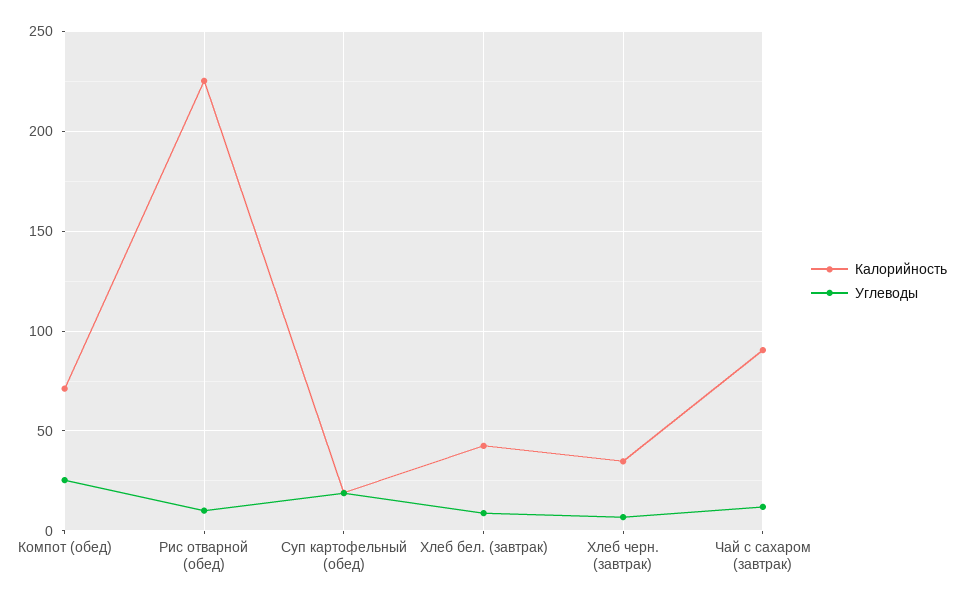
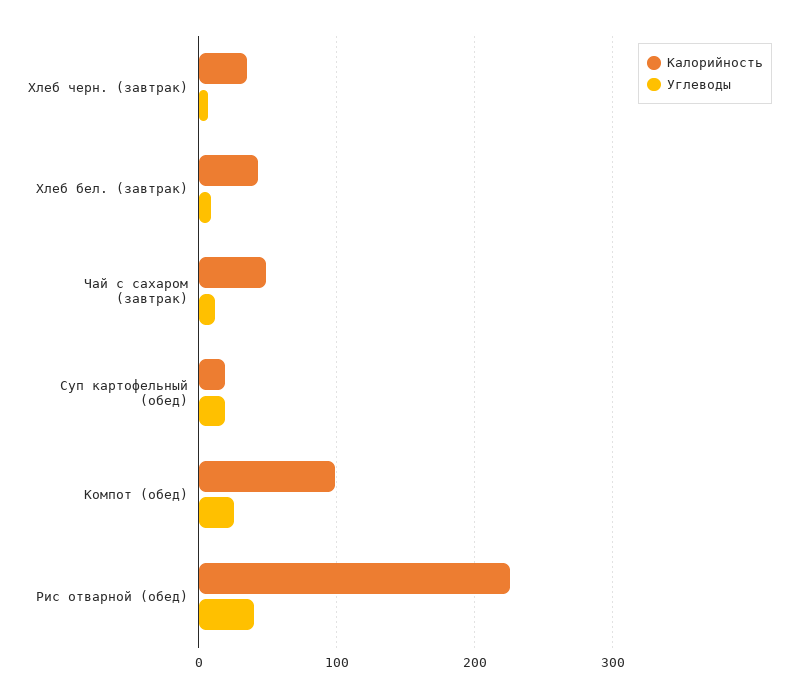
Калорийность, Компот (обед): 70 -> 100
Углеводы, Рис отварной (обед): 10 -> 40
Калорийность, Чай с сахаром (завтрак): 90 -> 50

